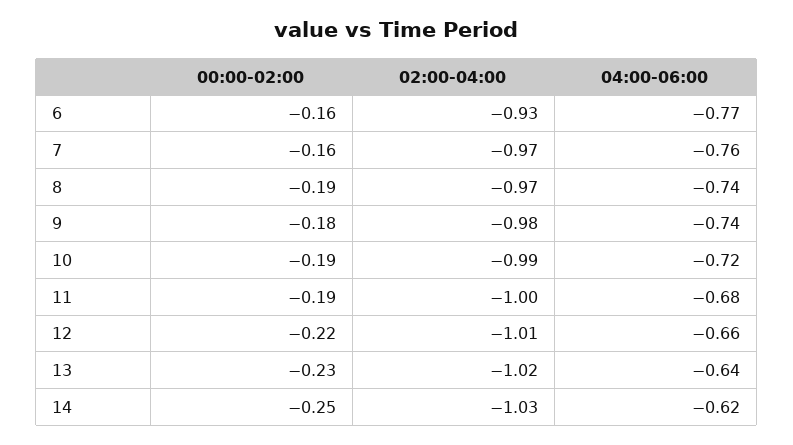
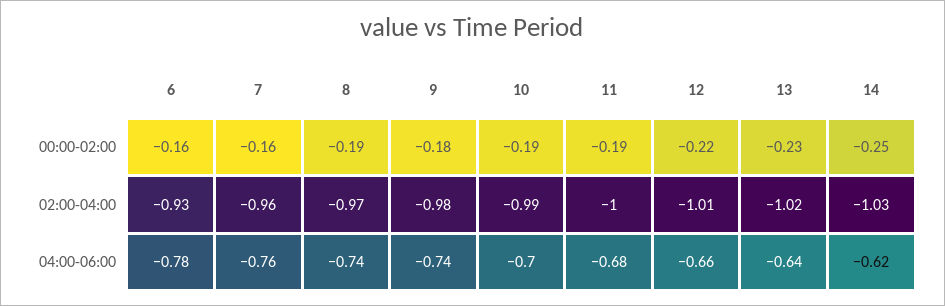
04:00-06:00, 6: -0.77 -> -0.78
02:00-04:00, 7: -0.97 -> -0.96
04:00-06:00, 10: -0.72 -> -0.7

